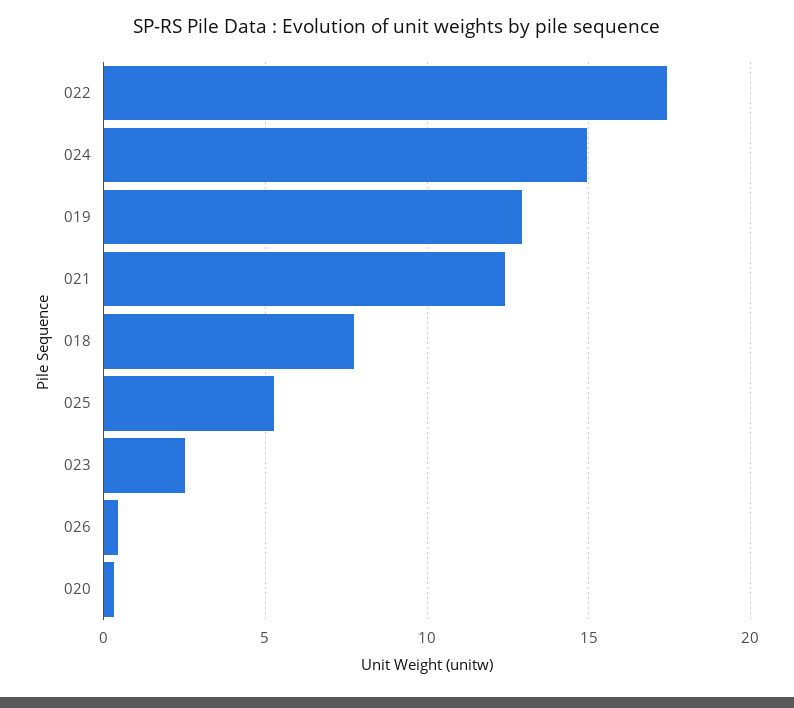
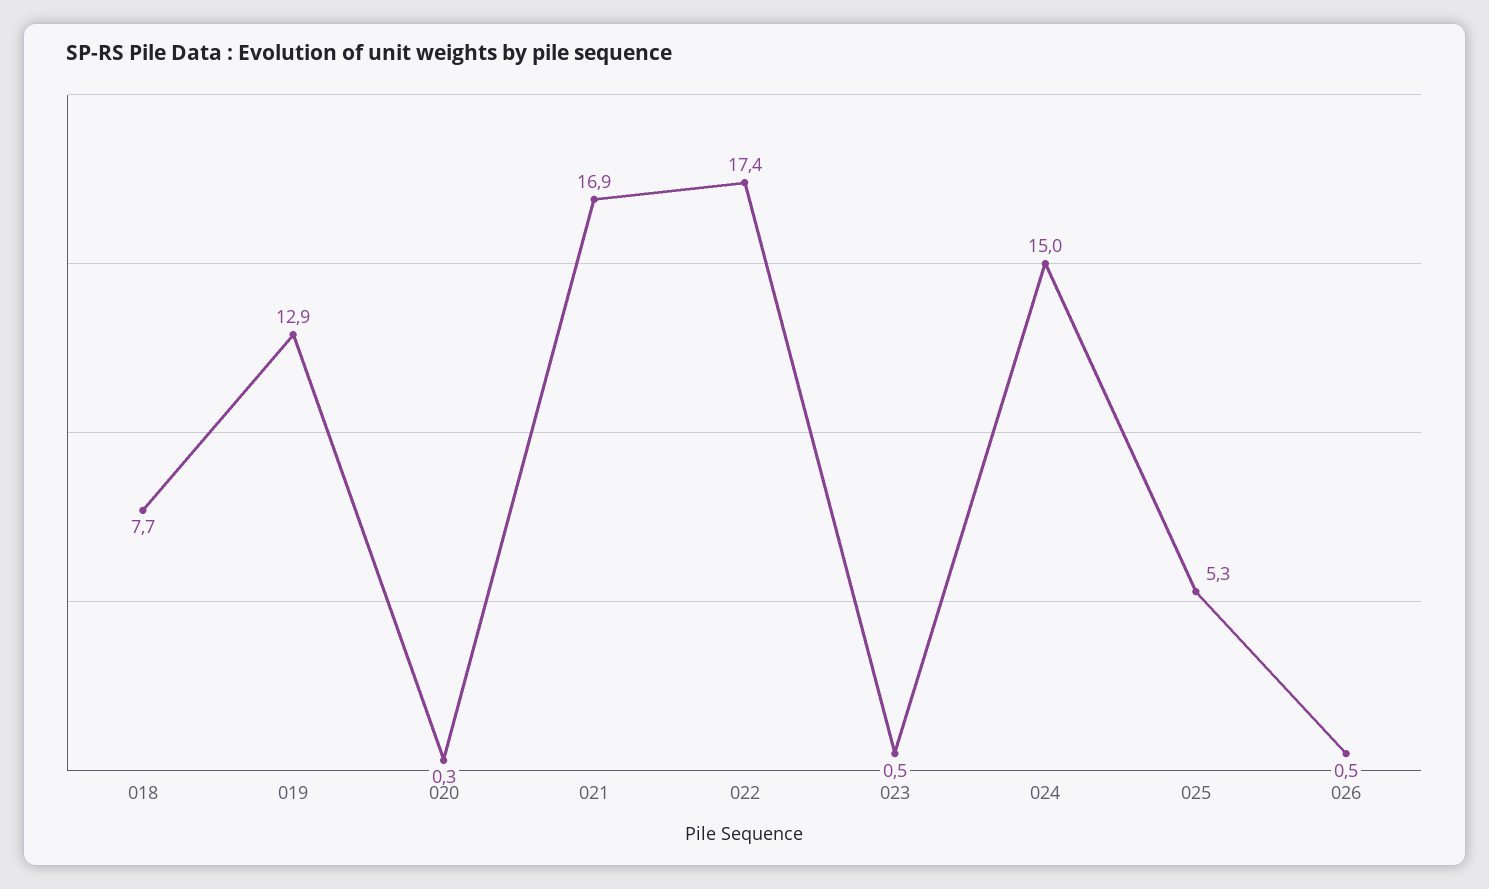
021: 12.5 -> 16.9
023: 2.5 -> 0.5

